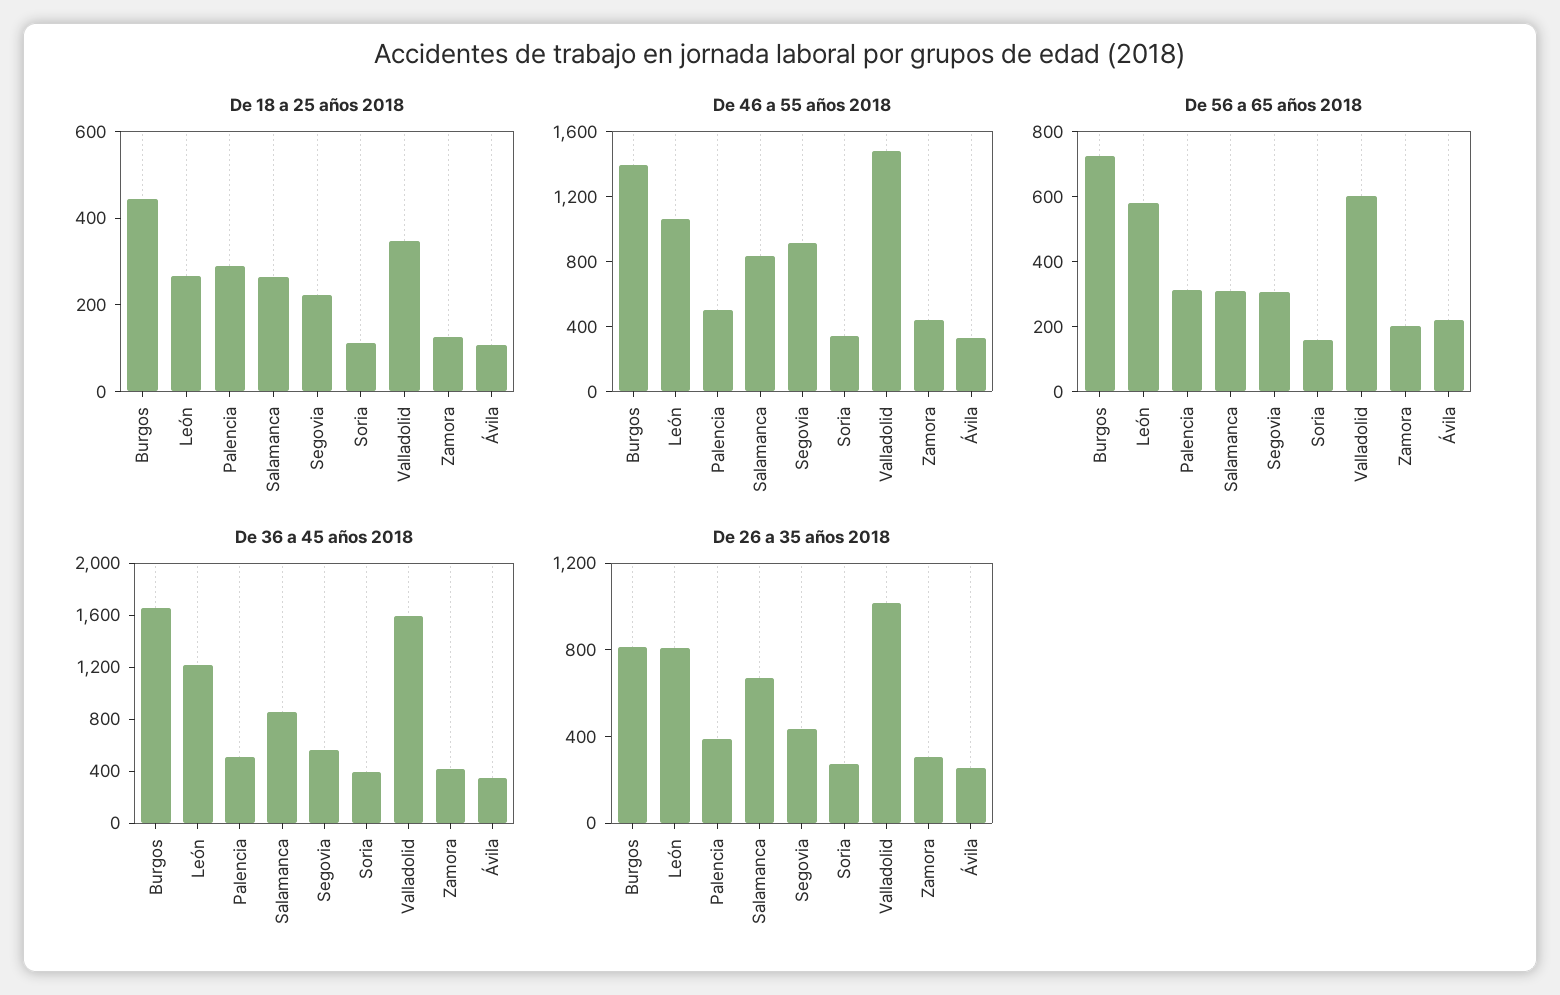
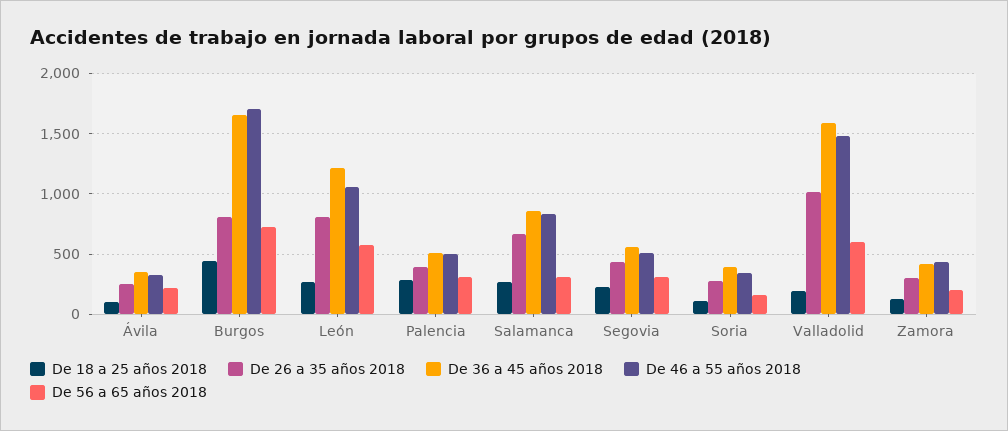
De 18 a 25 años 2018, Valladolid: 350 -> 200
De 46 a 55 años 2018, Burgos: 1400 -> 1700
De 46 a 55 años 2018, Segovia: 900 -> 500

